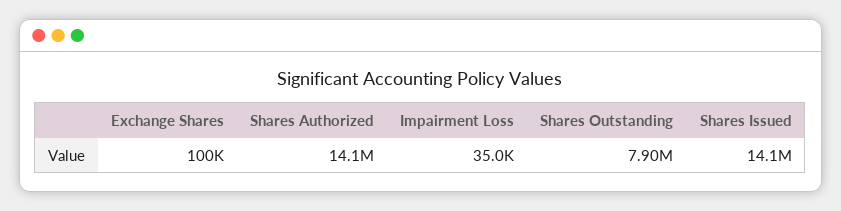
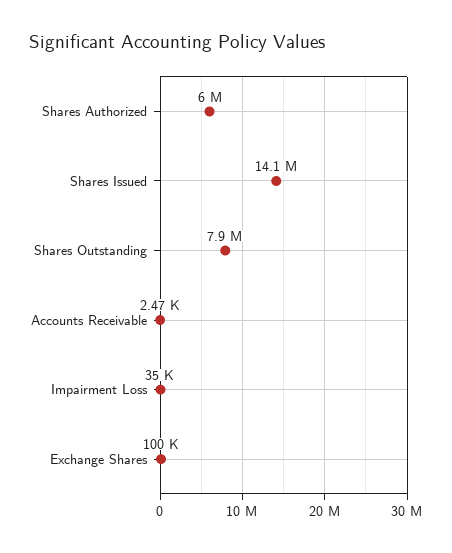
Shares Authorized: 14100000 -> 6000000
Accounts Receivable: none -> 2470

